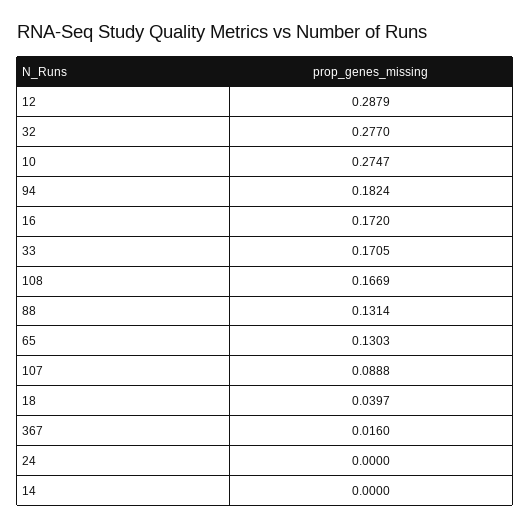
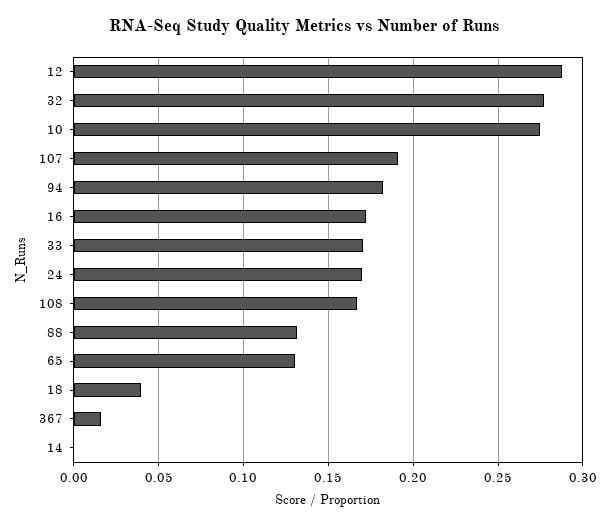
107: 0.0888 -> 0.19
24: 0 -> 0.17

